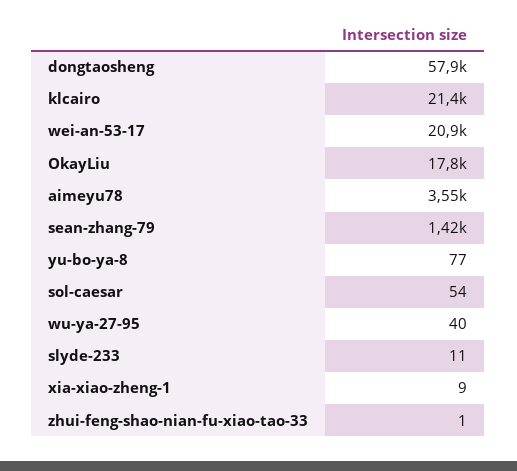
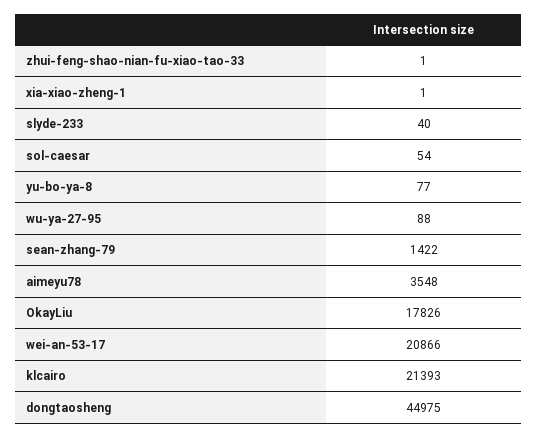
dongtaosheng: 57900 -> 44975
wu-ya-27-95: 40 -> 88
slyde-233: 11 -> 40
xia-xiao-zheng-1: 9 -> 1

